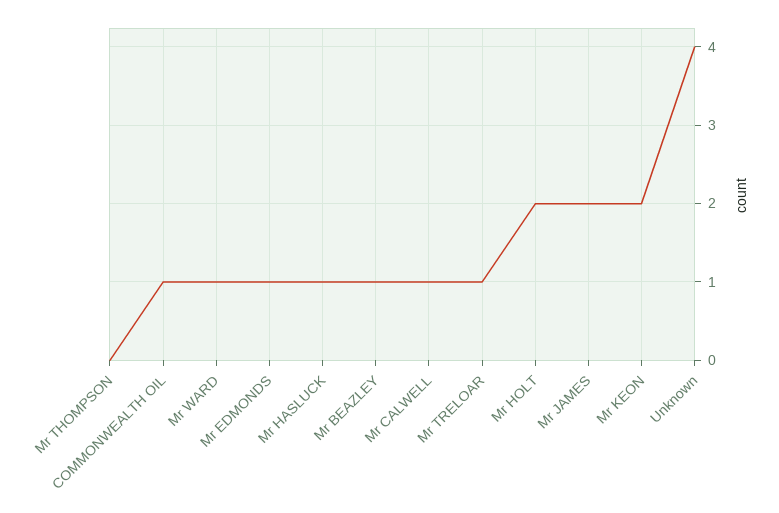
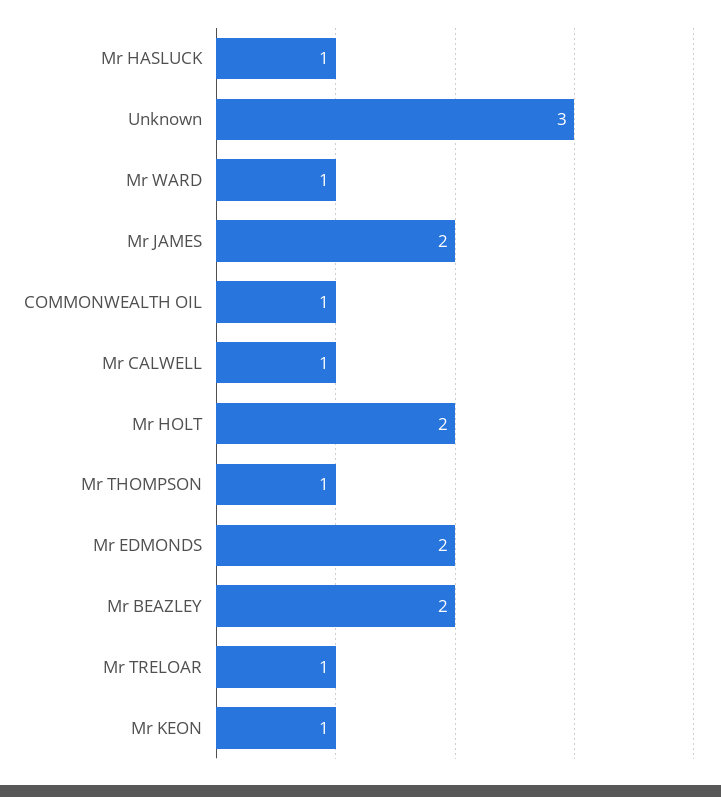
Mr THOMPSON: 0 -> 1
Mr EDMONDS: 1 -> 2
Mr BEAZLEY: 1 -> 2
Mr KEON: 2 -> 1
Unknown: 4 -> 3

